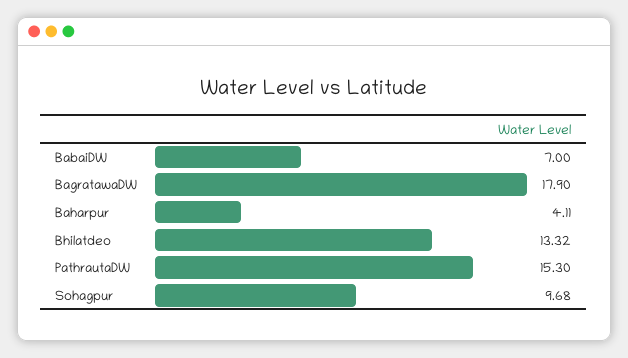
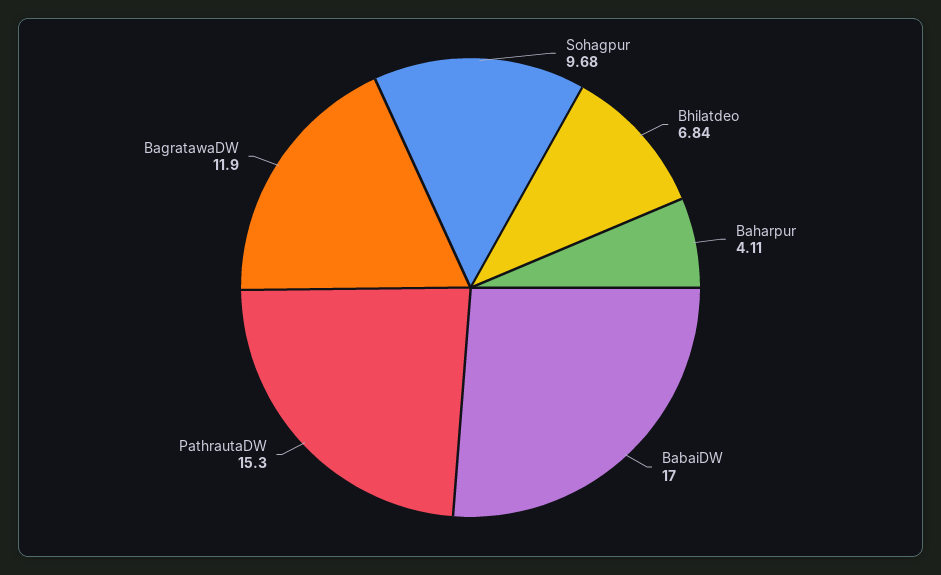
BabaiDW: 7 -> 17
BagratawaDW: 17.9 -> 11.9
Bhilatdeo: 13.32 -> 6.84

